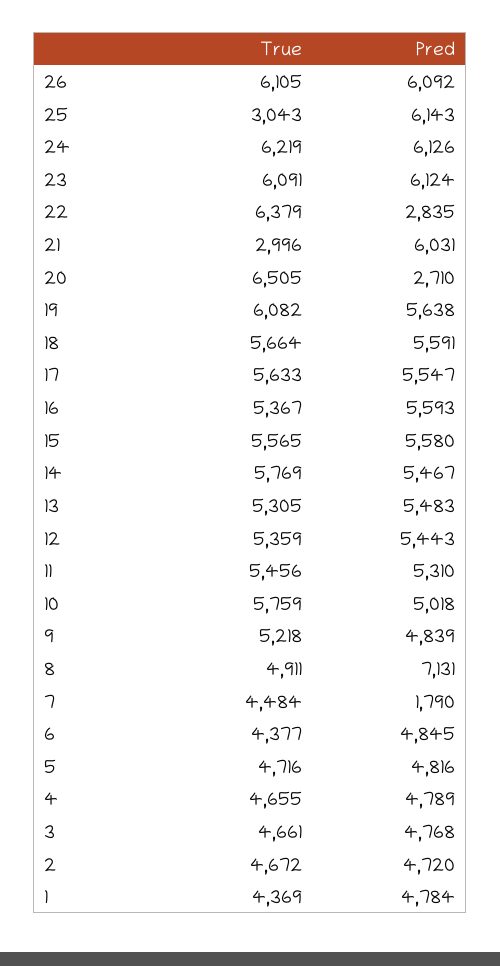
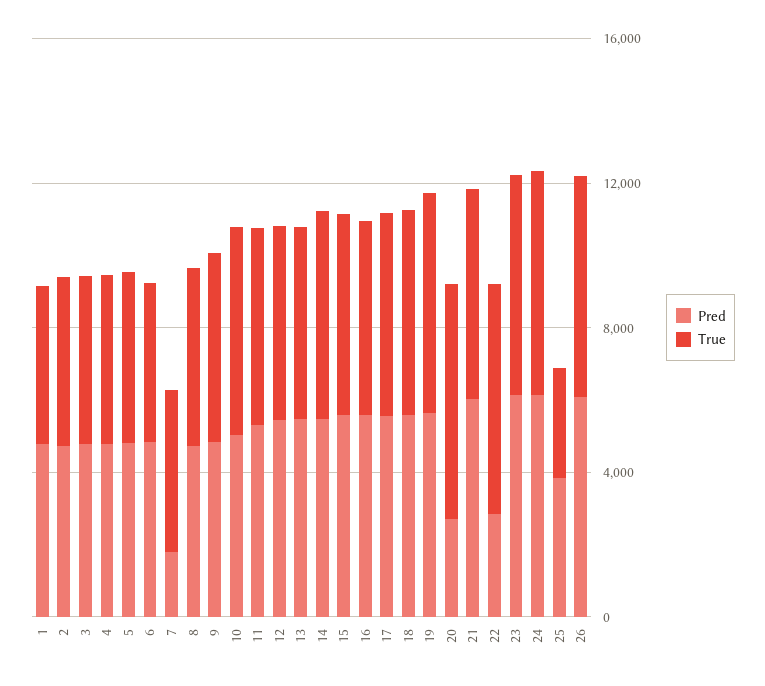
Pred, 25: 6143 -> 4000
True, 21: 2996 -> 6000
Pred, 8: 7131 -> 5000

